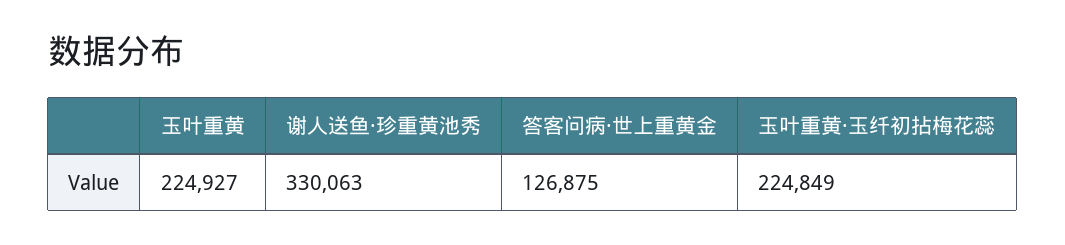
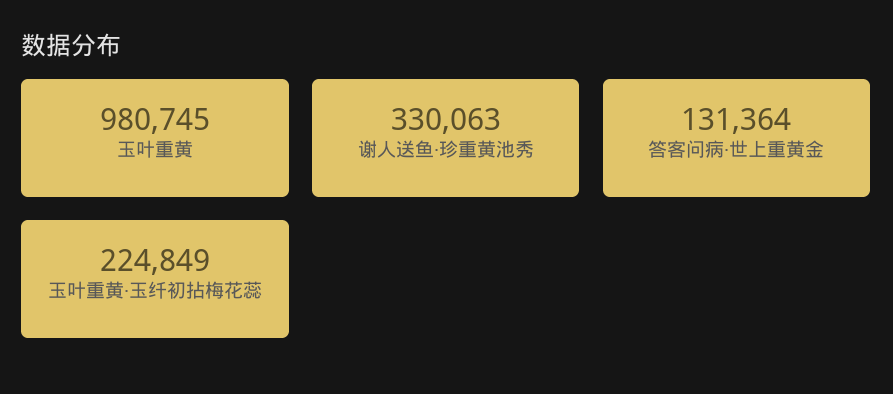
玉叶重黄: 224927 -> 980745
答客问病·世上重黄金: 126875 -> 131364

